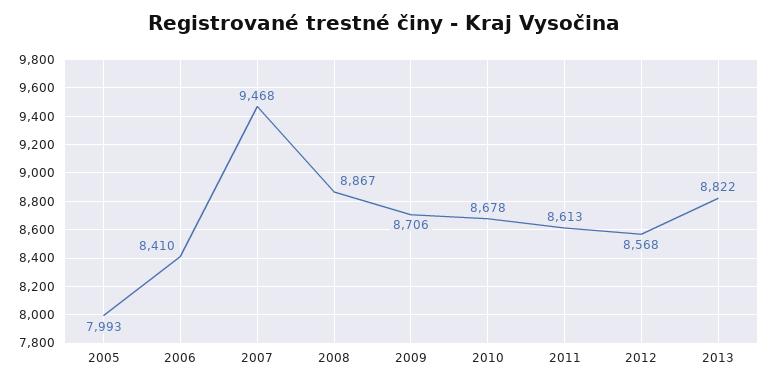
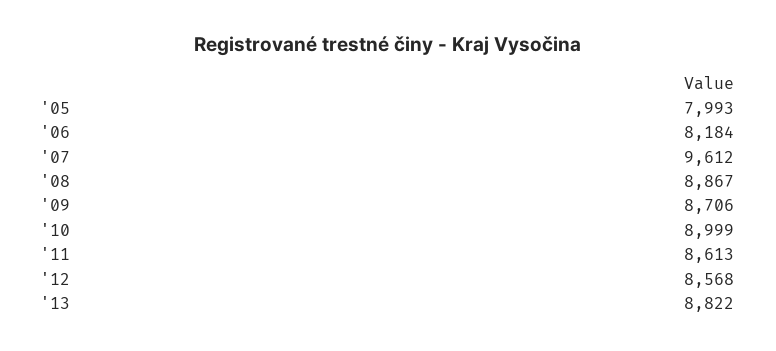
2006: 8410 -> 8184
2007: 9468 -> 9612
2010: 8678 -> 8999

